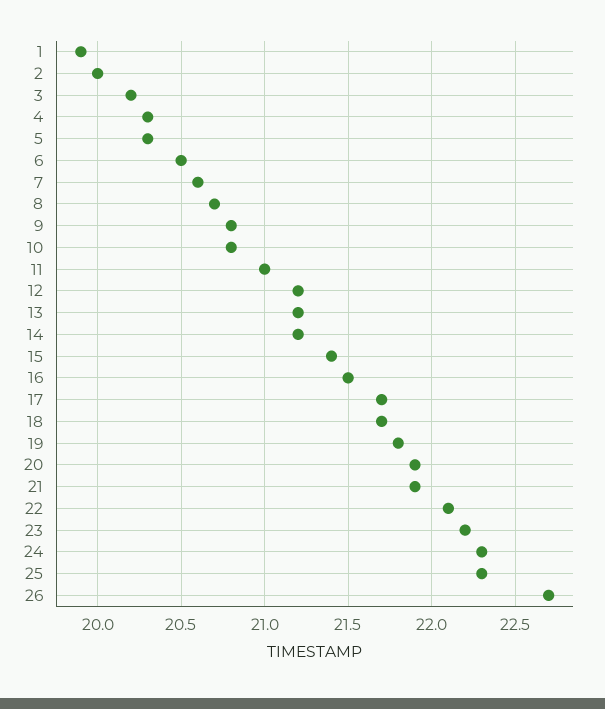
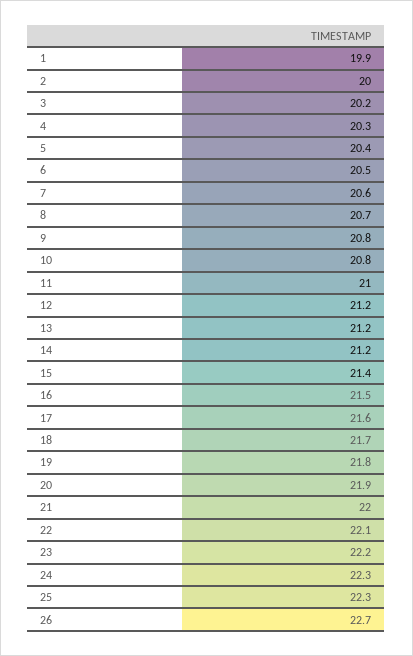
5: 20.3 -> 20.4
17: 21.7 -> 21.6
21: 21.9 -> 22

